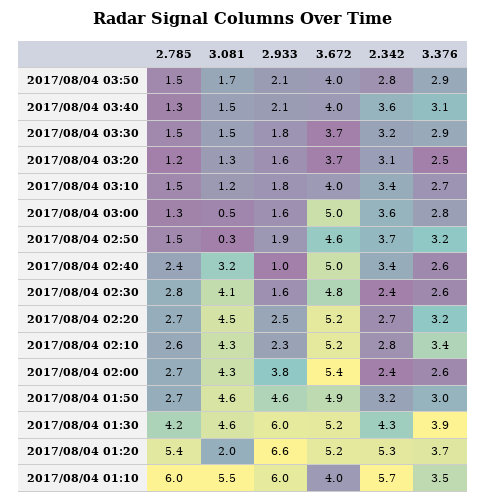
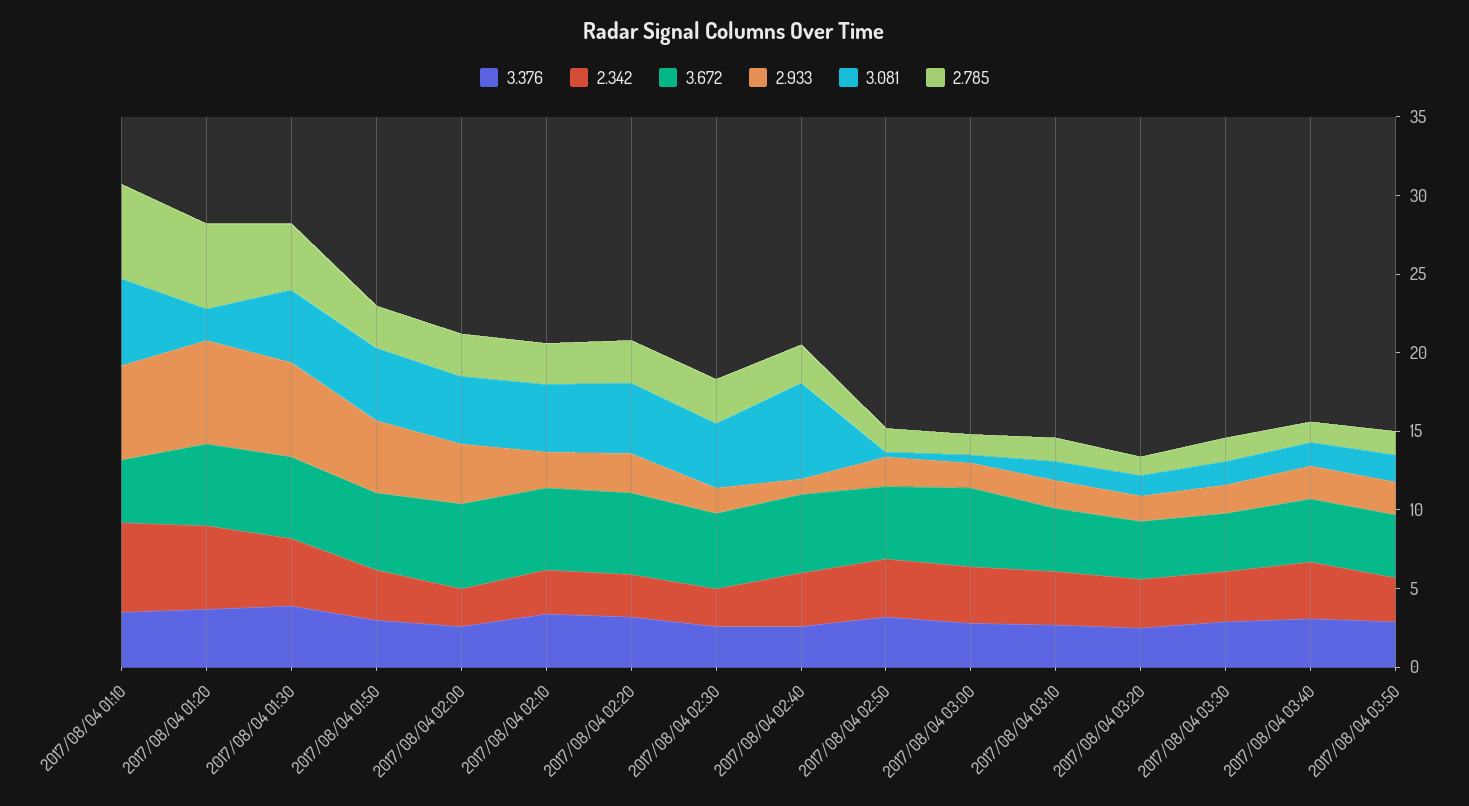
3.081, 2017/08/04 02:40: 3.2 -> 6

